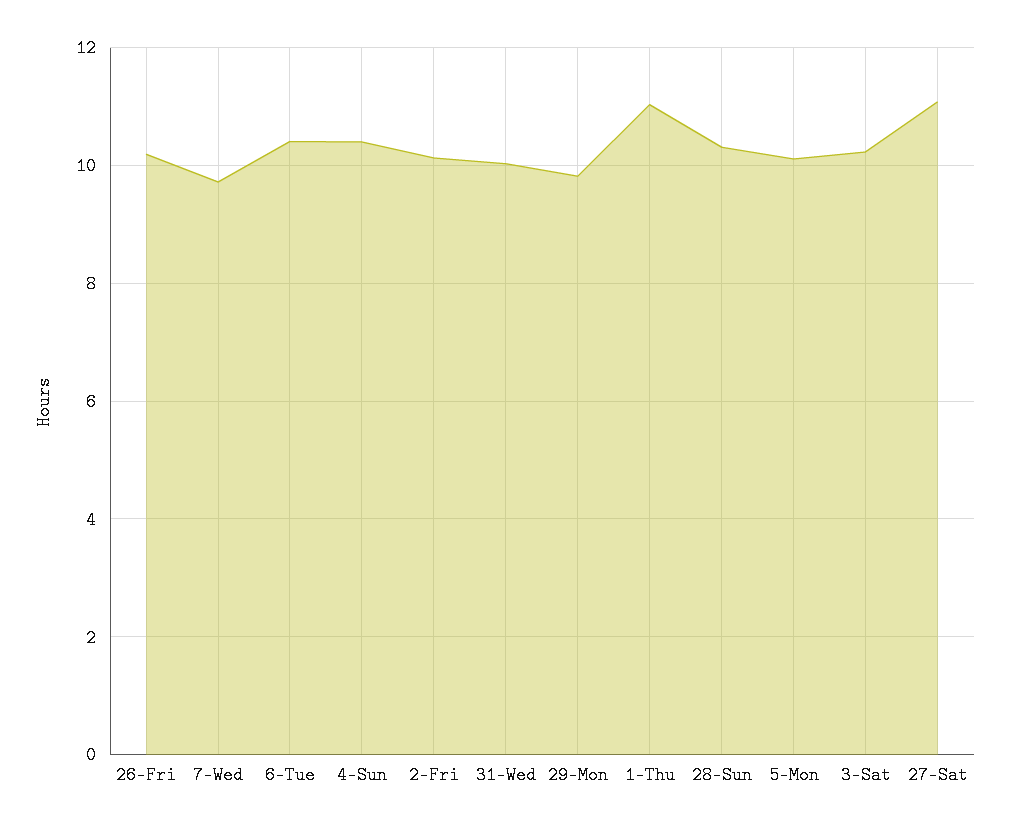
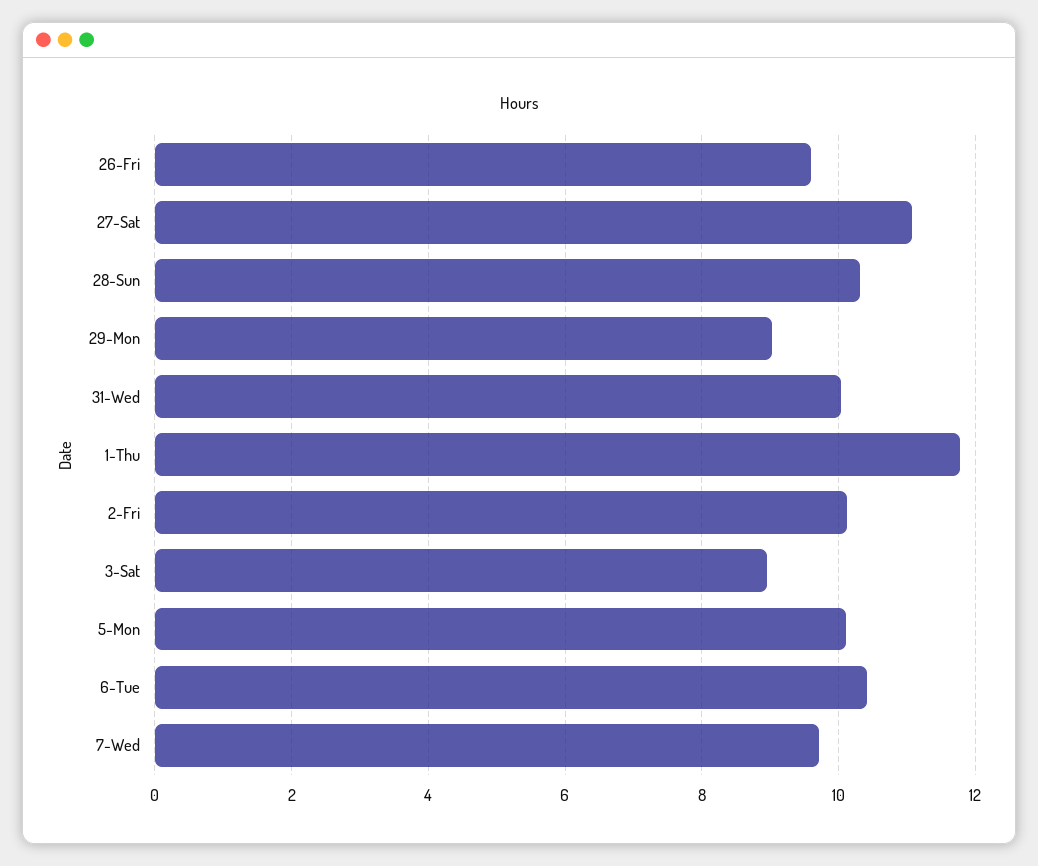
26-Fri: 10.2 -> 9.6
4-Sun: 10.4 -> none
29-Mon: 9.8 -> 9
1-Thu: 11 -> 11.8
3-Sat: 10.2 -> 9

